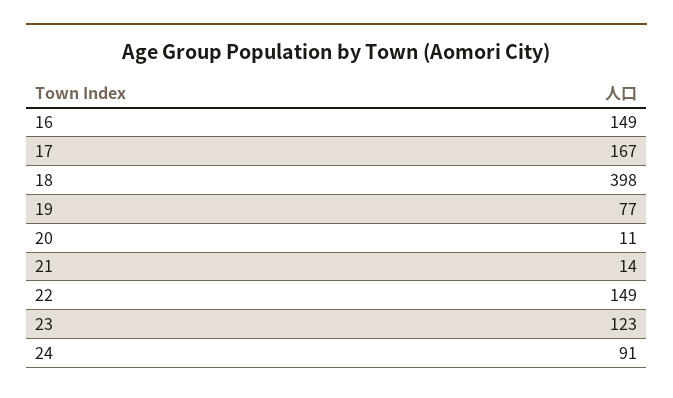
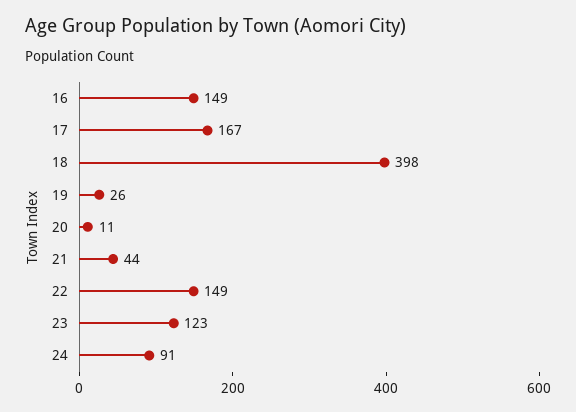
19: 77 -> 26
21: 14 -> 44

